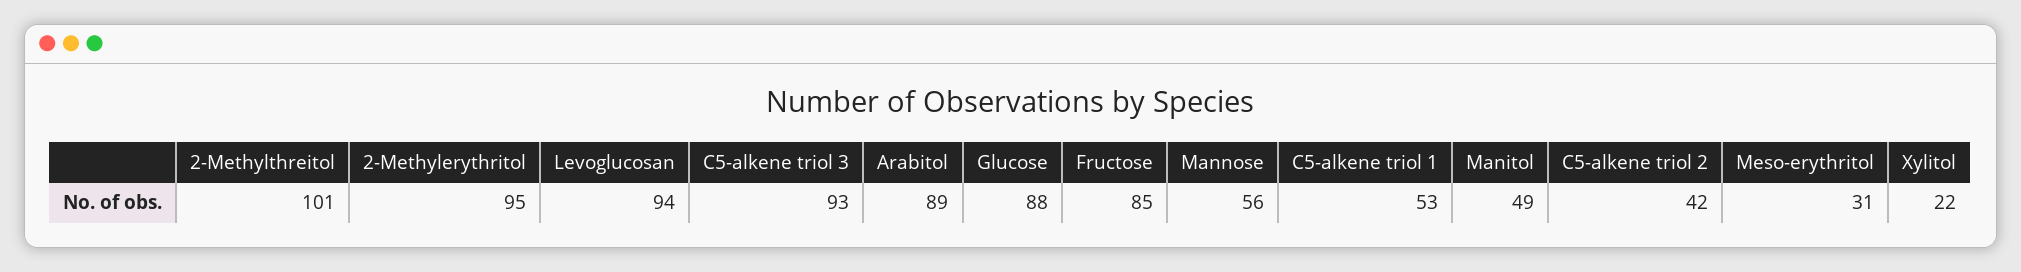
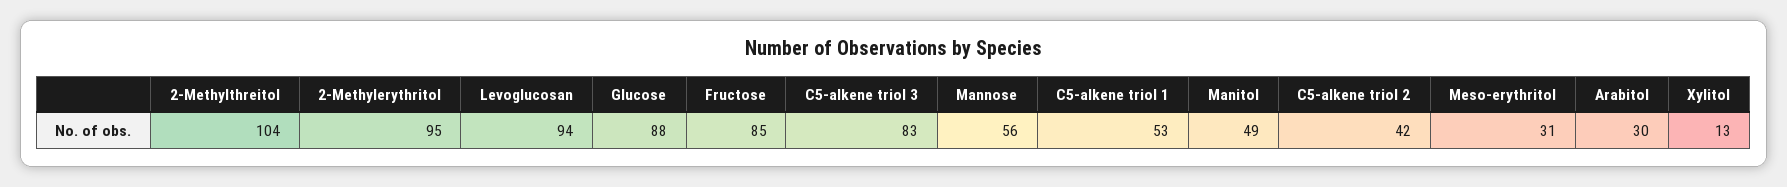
2-Methylthreitol: 101 -> 104
C5-alkene triol 3: 93 -> 83
Arabitol: 89 -> 30
Xylitol: 22 -> 13

